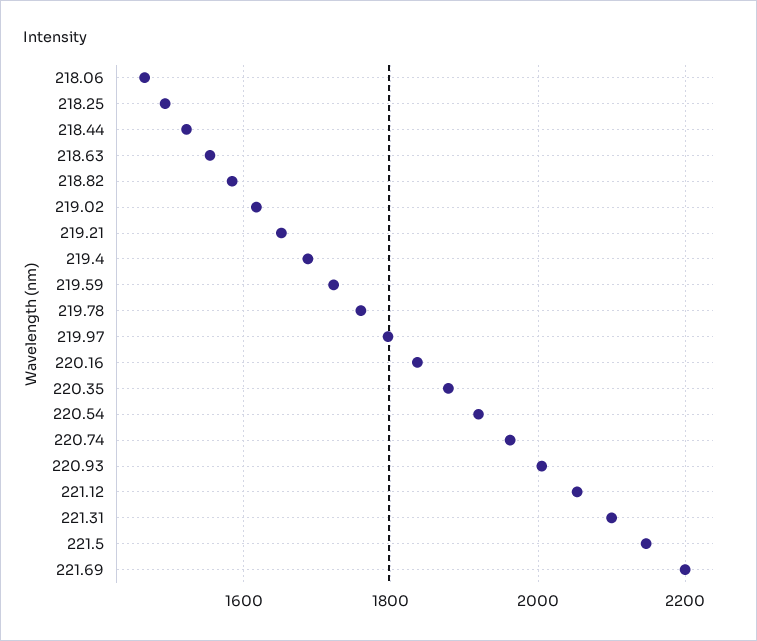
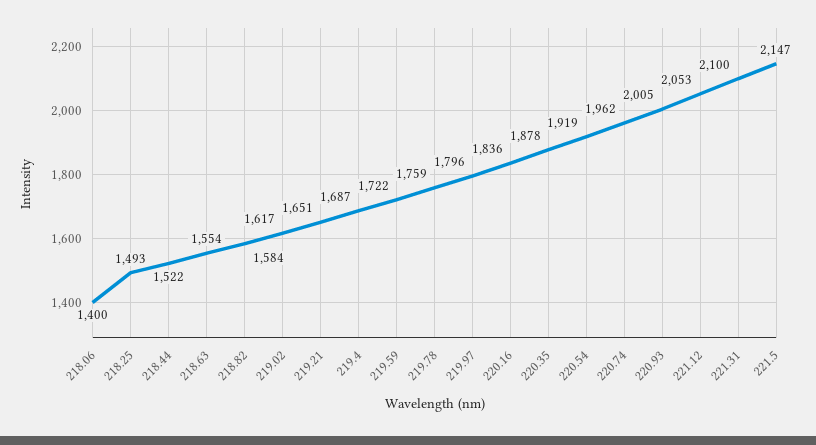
218.06: 1460 -> 1400
221.69: 2200 -> none

